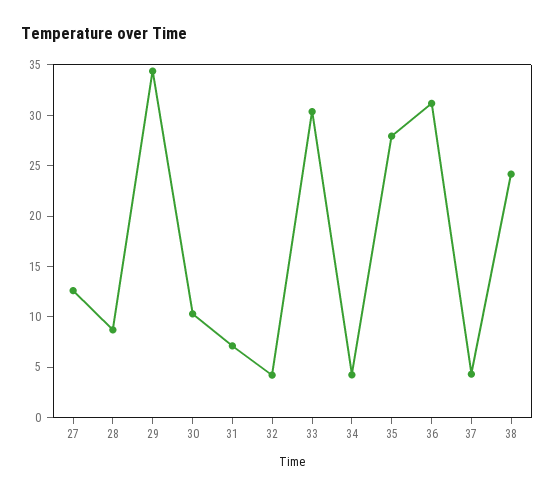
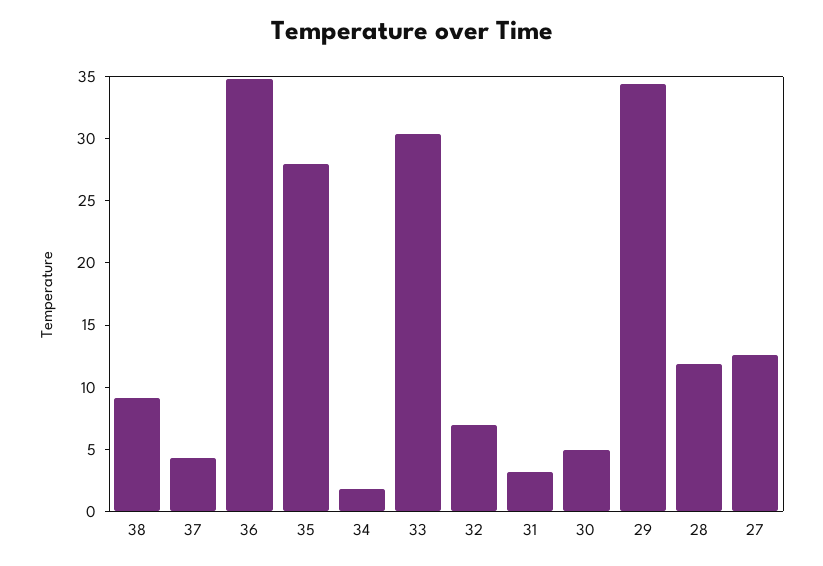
28: 9 -> 12
30: 10 -> 5
31: 7 -> 3
32: 4 -> 7
34: 4 -> 2
36: 31 -> 35
38: 24 -> 9

